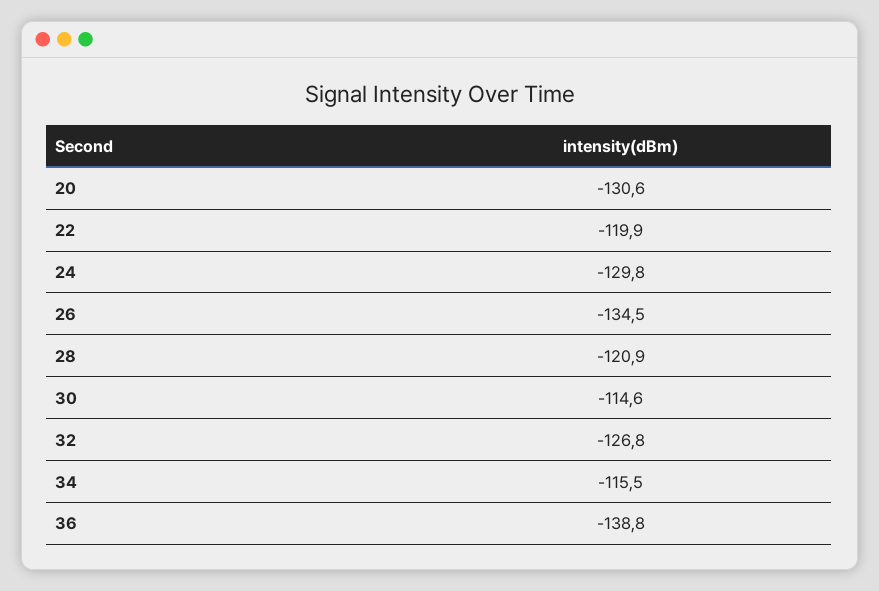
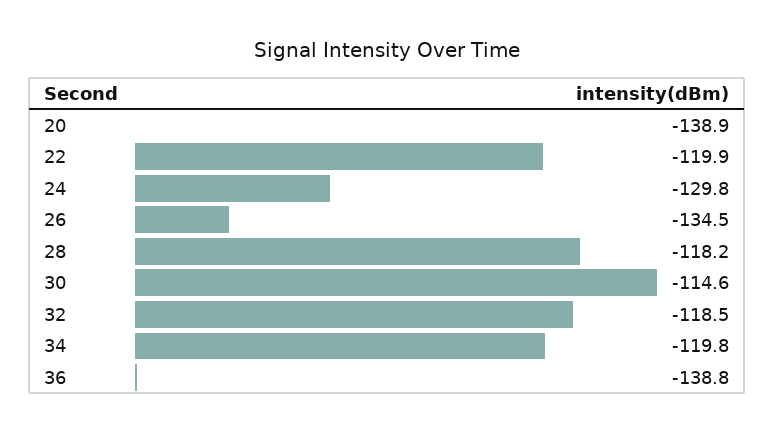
20: -130.6 -> -138.9
28: -120.9 -> -118.2
32: -126.8 -> -118.5
34: -115.5 -> -119.8

